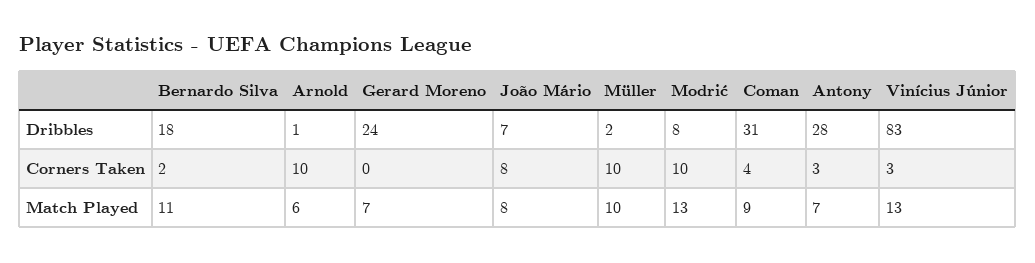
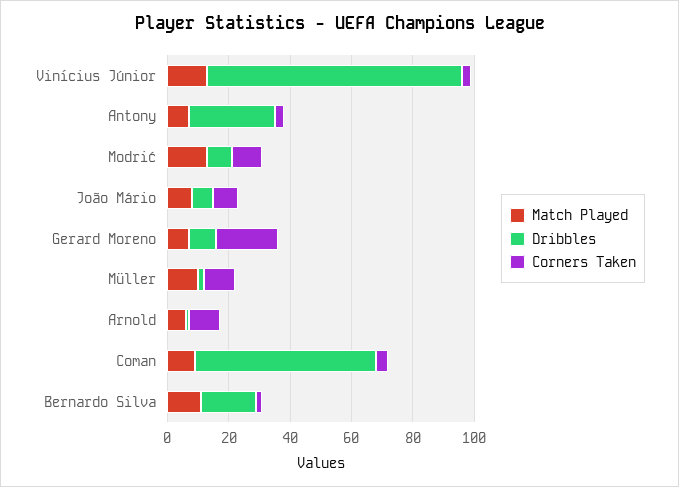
Dribbles, Gerard Moreno: 24 -> 10
Dribbles, Coman: 31 -> 60
Corners Taken, Gerard Moreno: 0 -> 20

